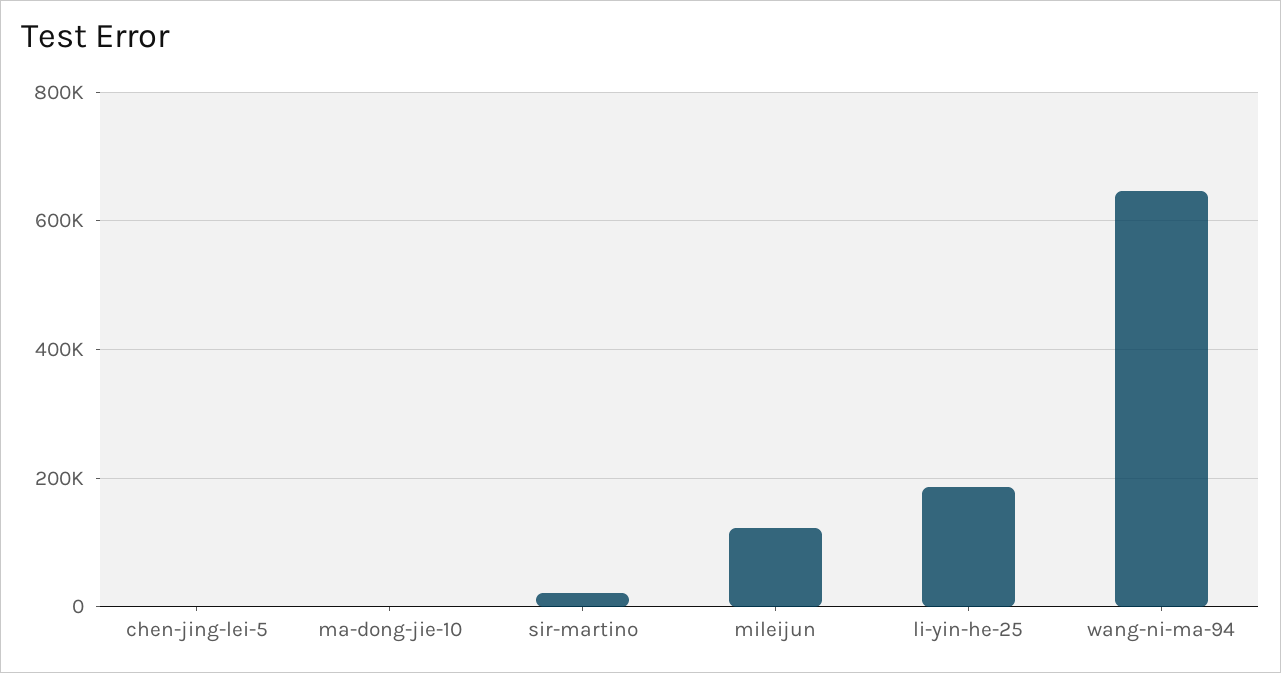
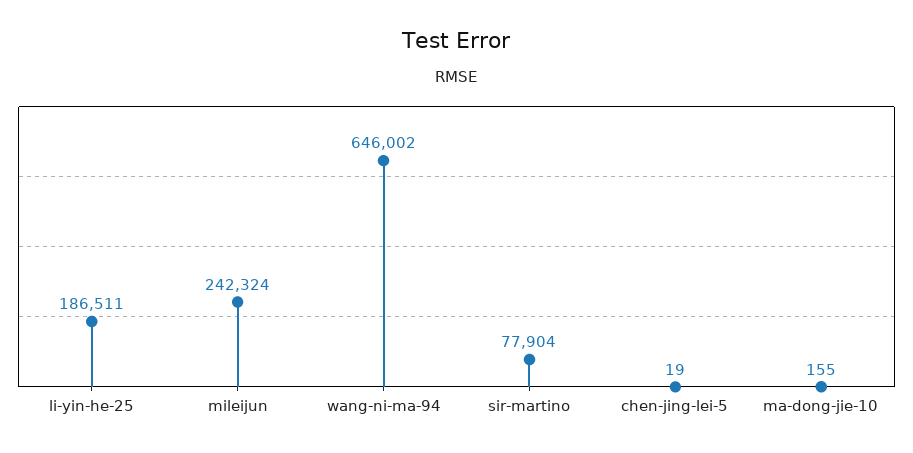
sir-martino: 20000 -> 77904
mileijun: 120000 -> 242324

